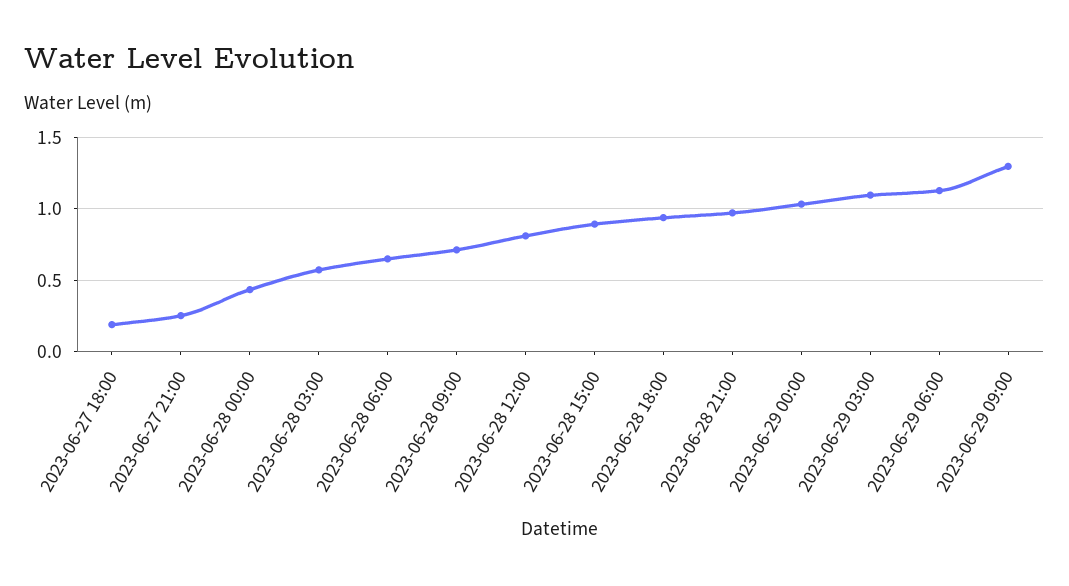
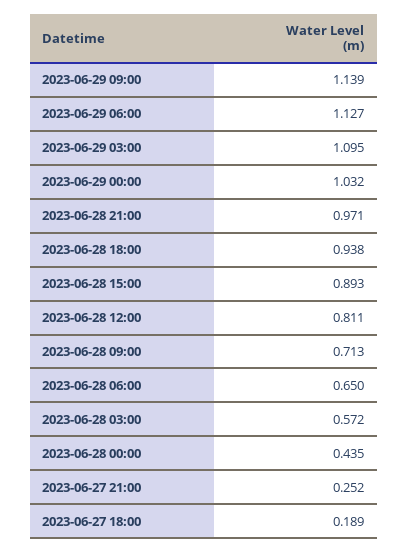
2023-06-29 09:00: 1.3 -> 1.139

